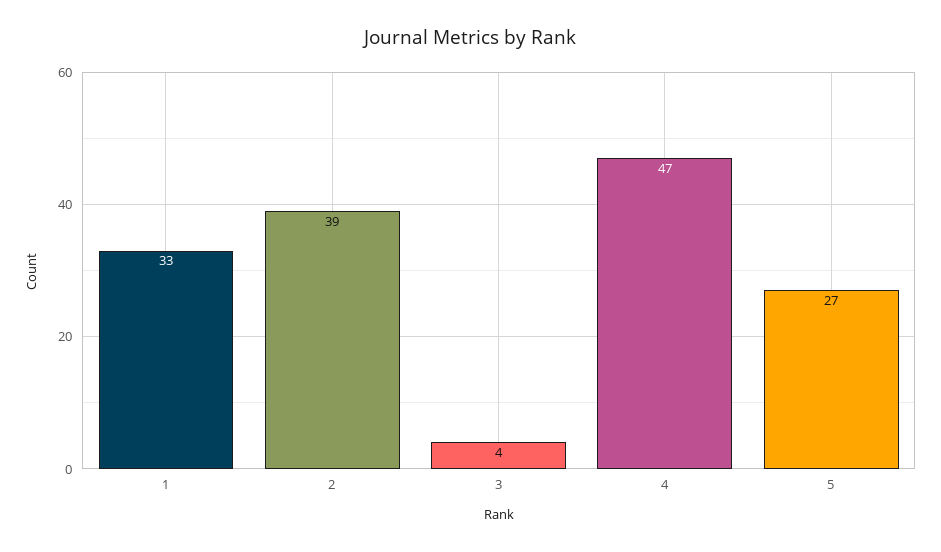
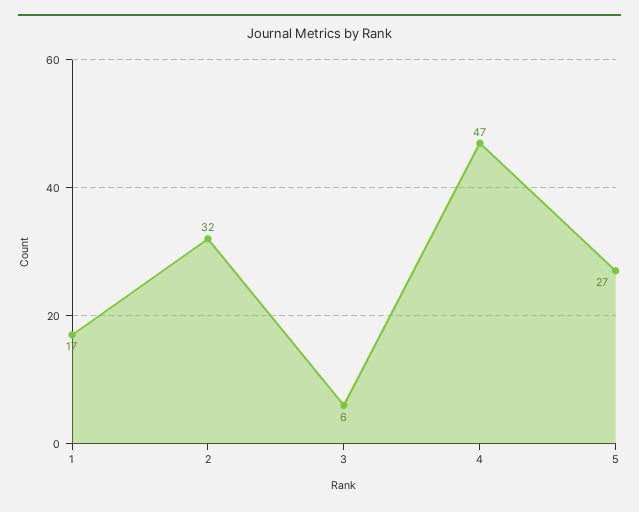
1: 33 -> 17
2: 39 -> 32
3: 4 -> 6

